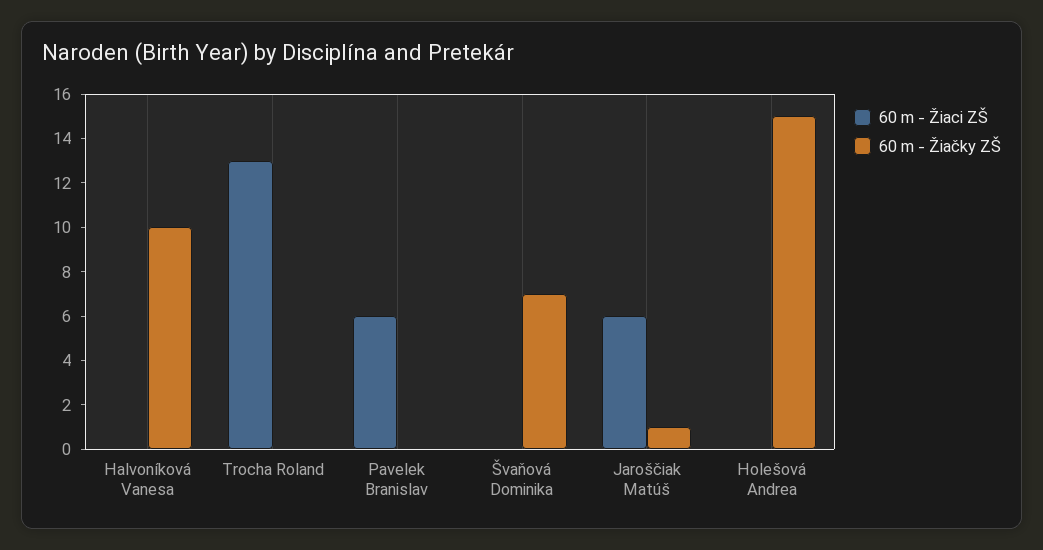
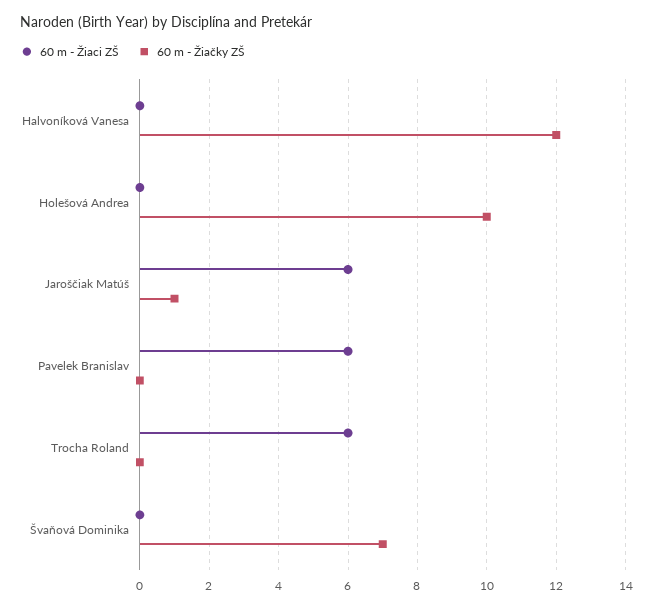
60 m - Žiačky ZŠ, Halvoníková Vanesa: 10 -> 12
60 m - Žiaci ZŠ, Trocha Roland: 13 -> 6
60 m - Žiačky ZŠ, Holešová Andrea: 15 -> 10

